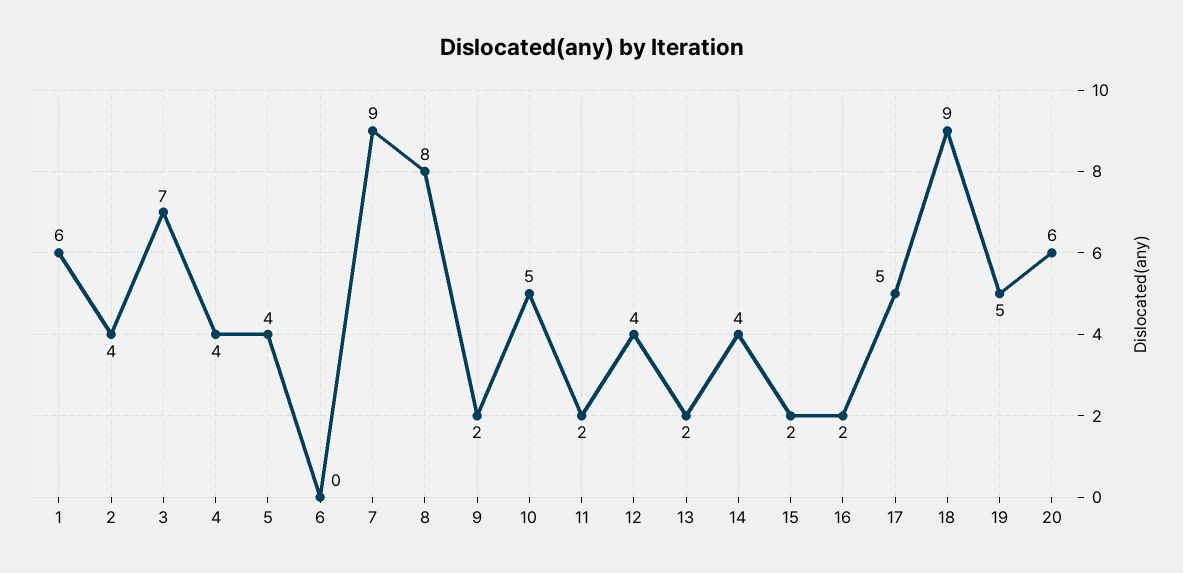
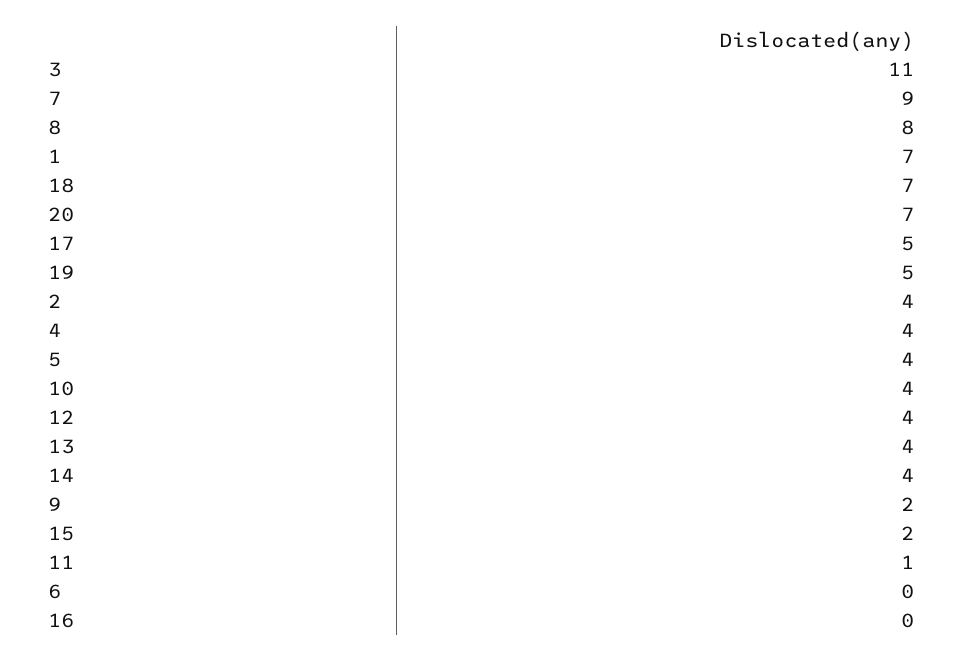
1: 6 -> 7
3: 7 -> 11
10: 5 -> 4
11: 2 -> 1
13: 2 -> 4
16: 2 -> 0
18: 9 -> 7
20: 6 -> 7

